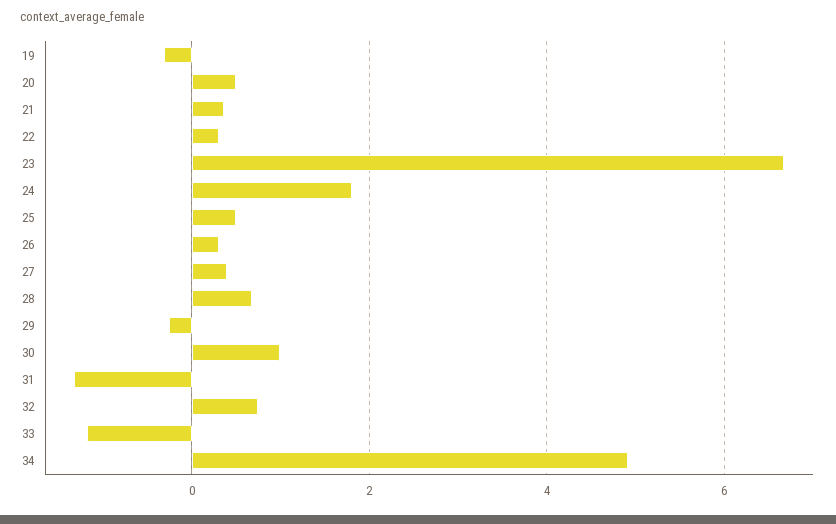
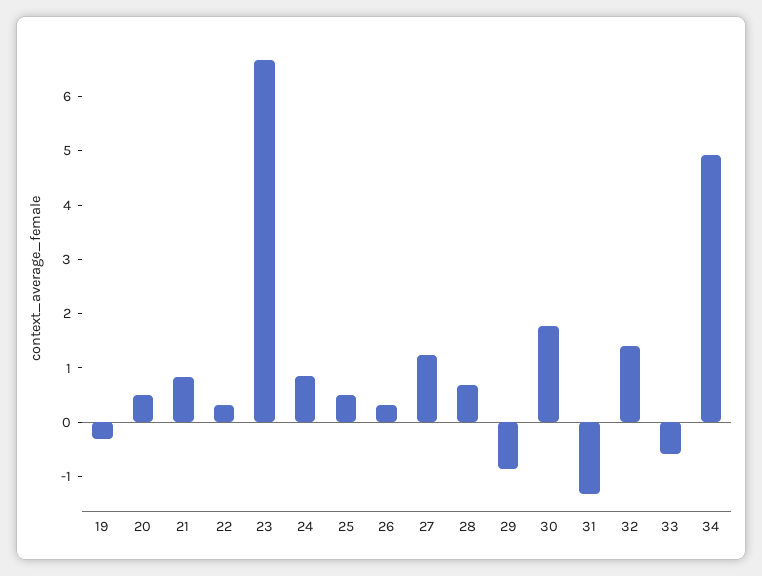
21: 0.4 -> 0.8
24: 1.8 -> 0.8
27: 0.4 -> 1.2
29: -0.2 -> -0.8
30: 1 -> 1.8
32: 0.8 -> 1.4
33: -1.2 -> -0.6

